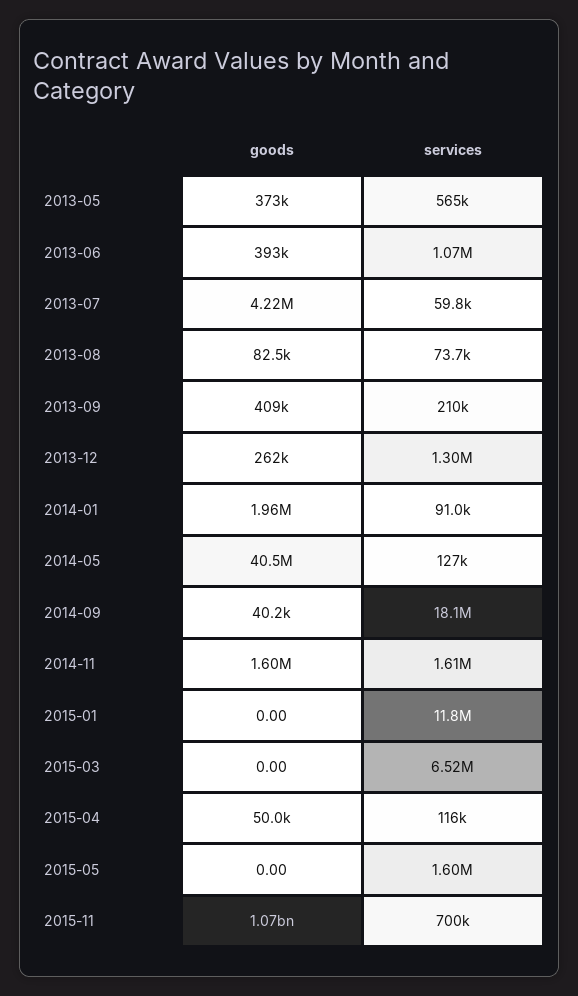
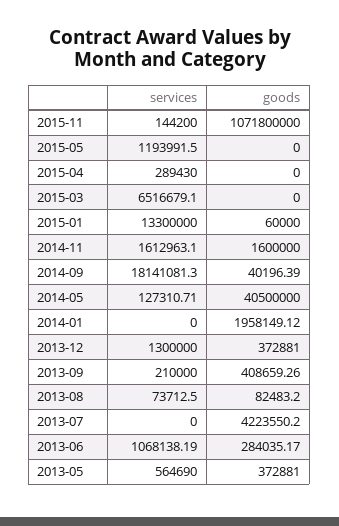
goods, 2013-06: 393000 -> 284035.17
services, 2013-07: 59800 -> 0
goods, 2013-12: 262000 -> 372881
services, 2014-01: 91000 -> 0
goods, 2015-01: 0 -> 60000
services, 2015-01: 11800000 -> 13300000
goods, 2015-04: 50000 -> 0
services, 2015-04: 116000 -> 289430
services, 2015-05: 1600000 -> 1193991.5
services, 2015-11: 700000 -> 144200

